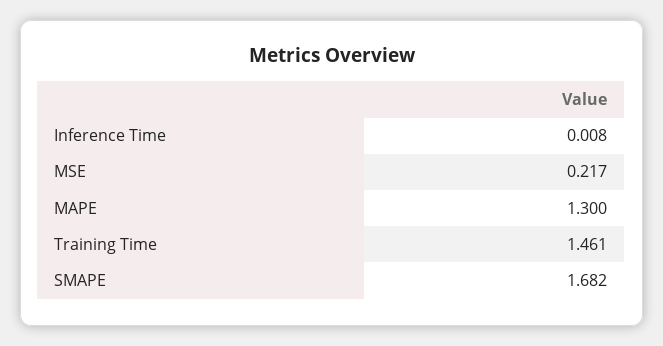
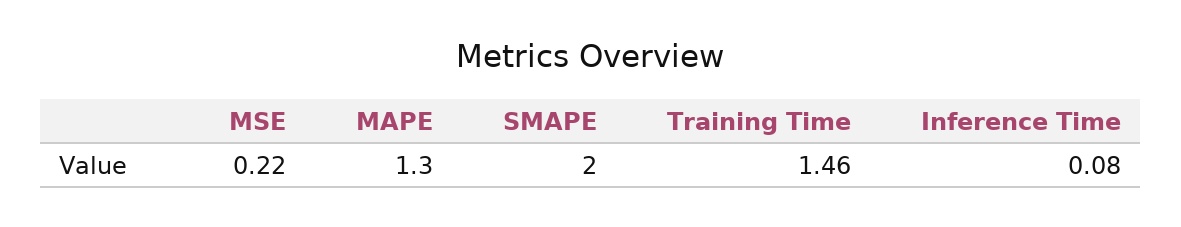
Inference Time: 0.008 -> 0.08
SMAPE: 1.682 -> 2

